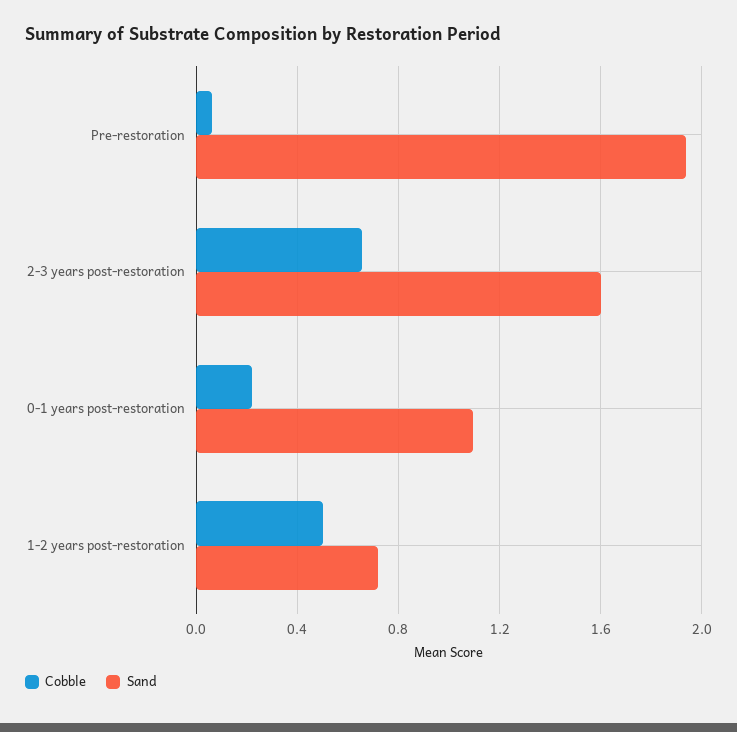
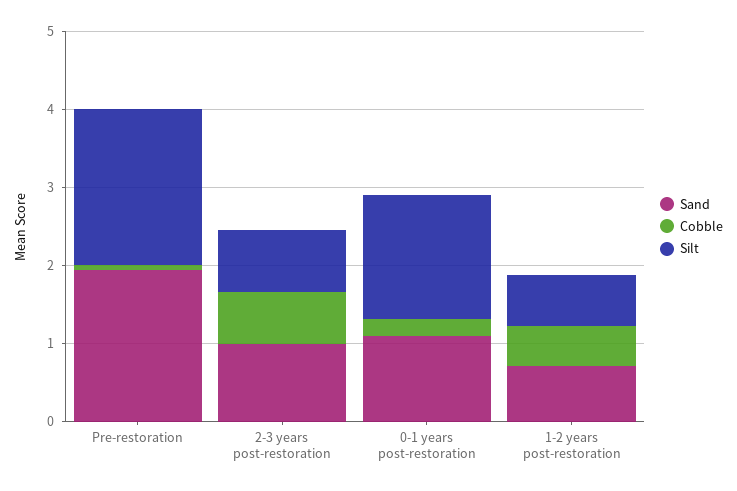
Sand, 2-3 years post-restoration: 1.6 -> 1
Silt, Pre-restoration: none -> 2
Silt, 2-3 years post-restoration: none -> 0.8
Silt, 0-1 years post-restoration: none -> 1.6
Silt, 1-2 years post-restoration: none -> 0.6

